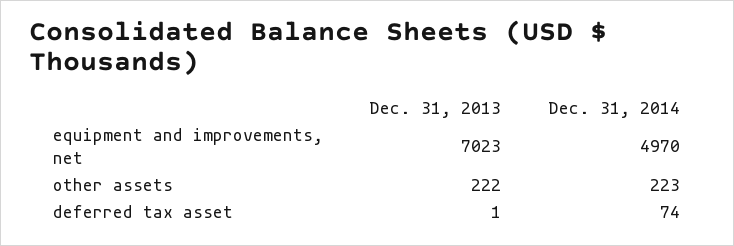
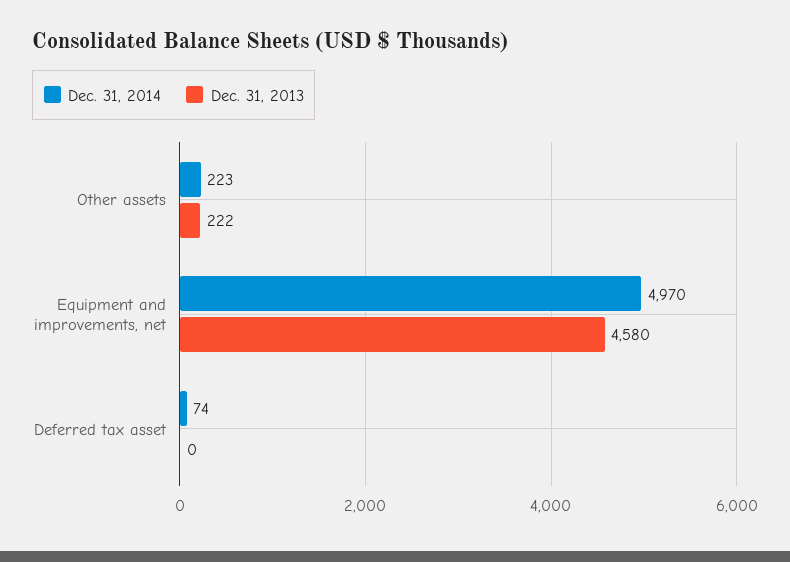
Dec. 31, 2013, equipment and improvements, net: 7023 -> 4580
Dec. 31, 2013, deferred tax asset: 1 -> 0

